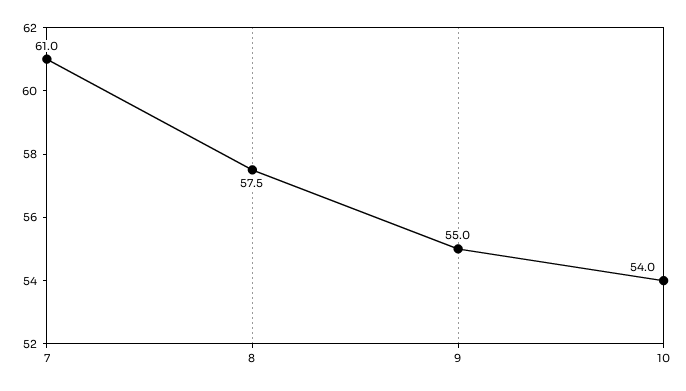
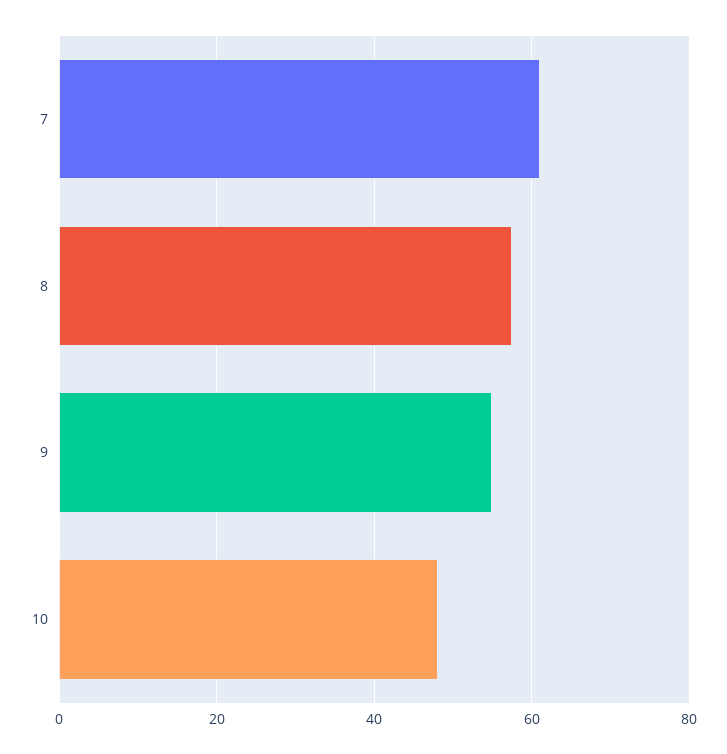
10: 54 -> 48

